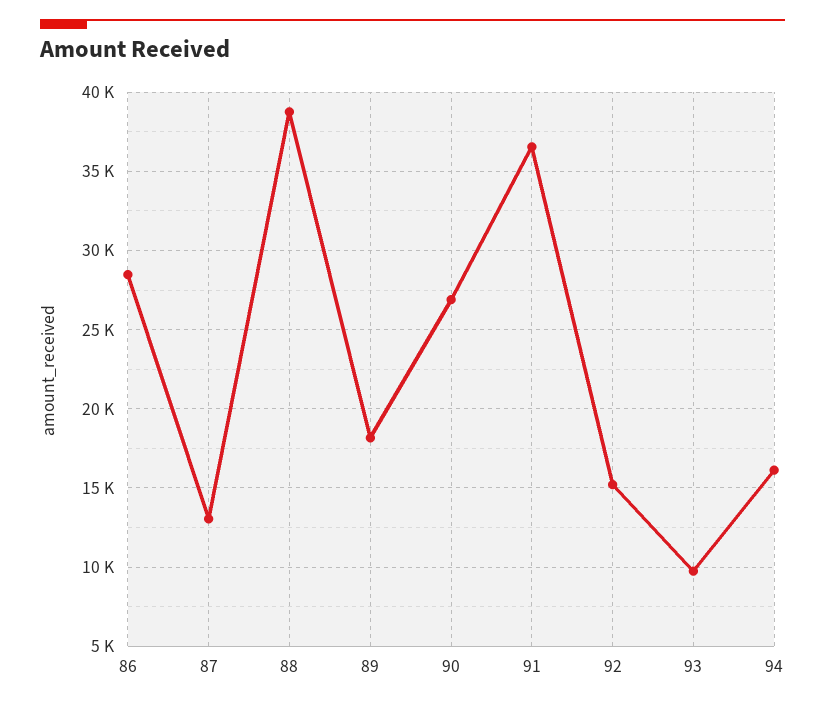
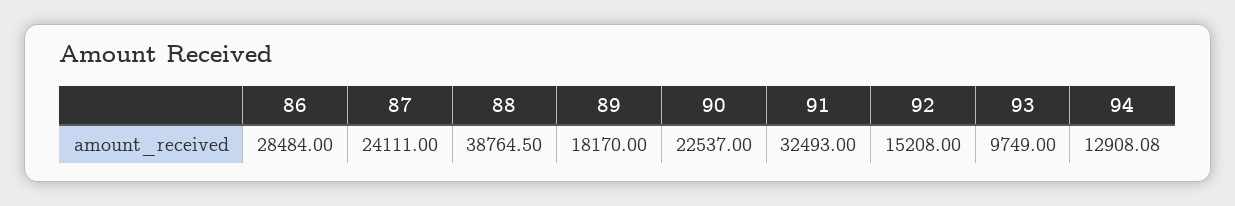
87: 13000 -> 24111
90: 27000 -> 22537
91: 36500 -> 32493
94: 16000 -> 12908.08

